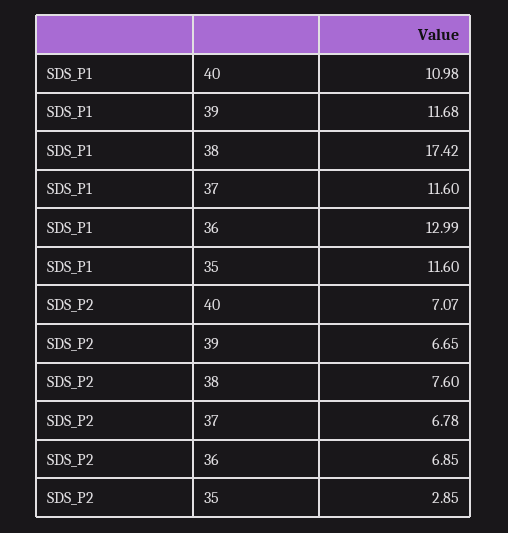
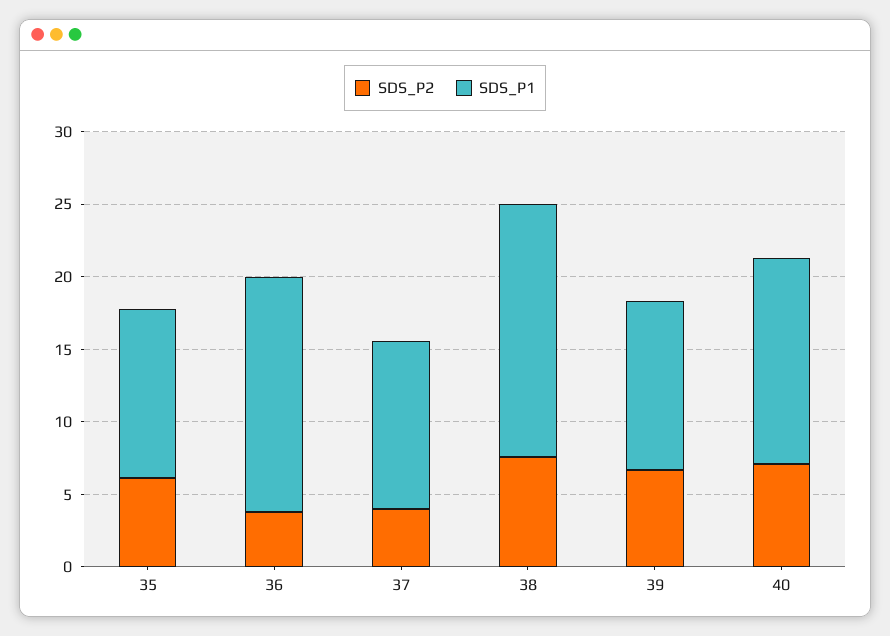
SDS_P1, 40: 10.98 -> 14
SDS_P1, 36: 12.99 -> 16
SDS_P2, 37: 6.78 -> 4
SDS_P2, 36: 6.85 -> 4
SDS_P2, 35: 2.85 -> 6

